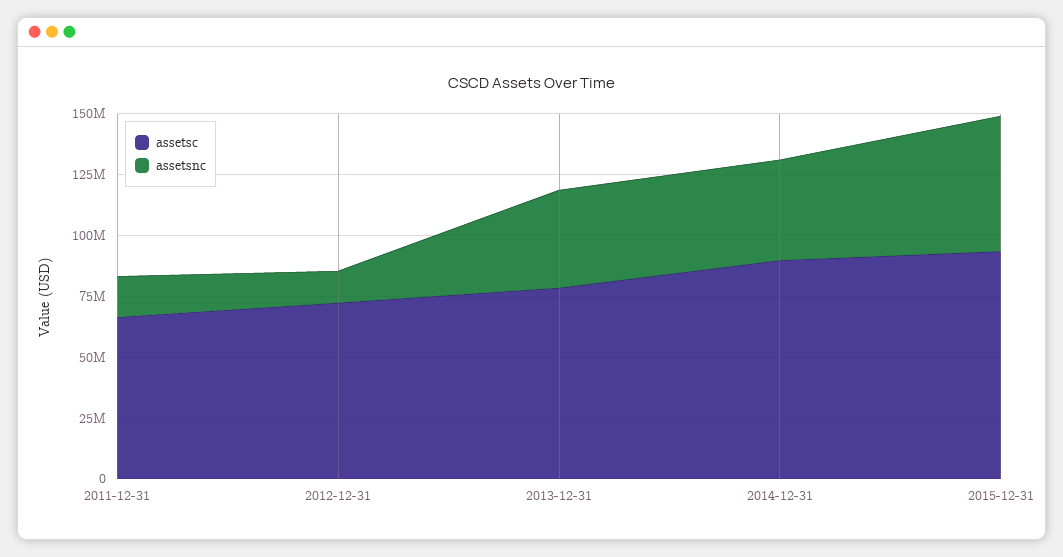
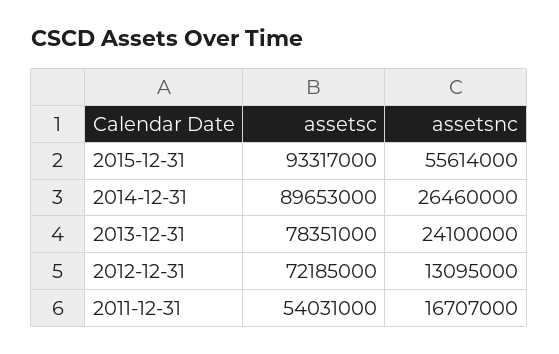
assetsc, 2011-12-31: 65000000 -> 54031000
assetsnc, 2013-12-31: 40000000 -> 24100000
assetsnc, 2014-12-31: 40000000 -> 26460000

